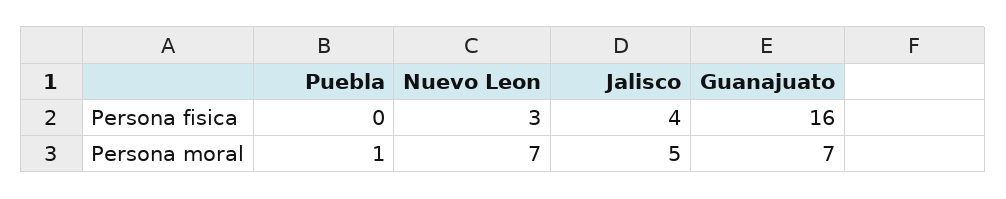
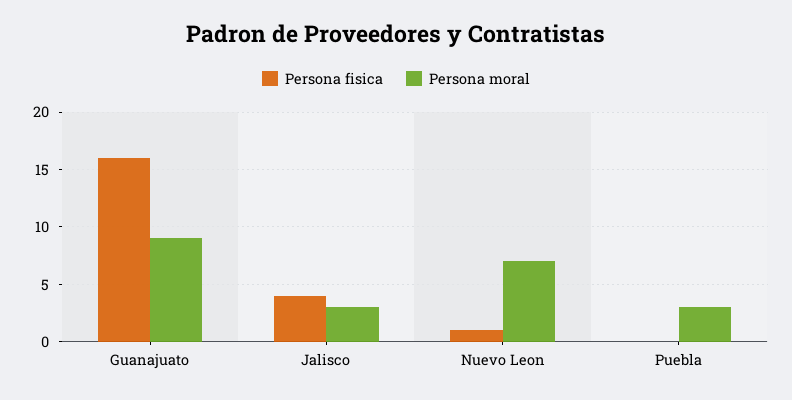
Persona fisica, Nuevo Leon: 3 -> 1
Persona moral, Puebla: 1 -> 3
Persona moral, Jalisco: 5 -> 3
Persona moral, Guanajuato: 7 -> 9

